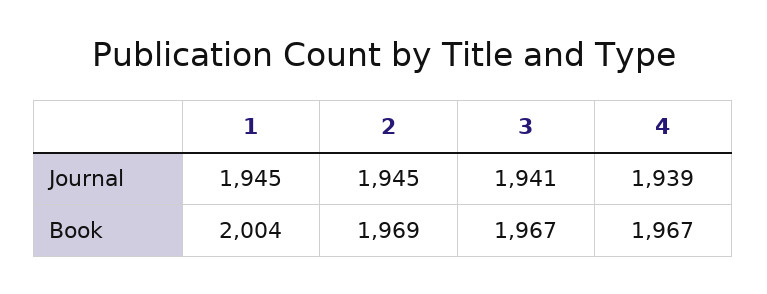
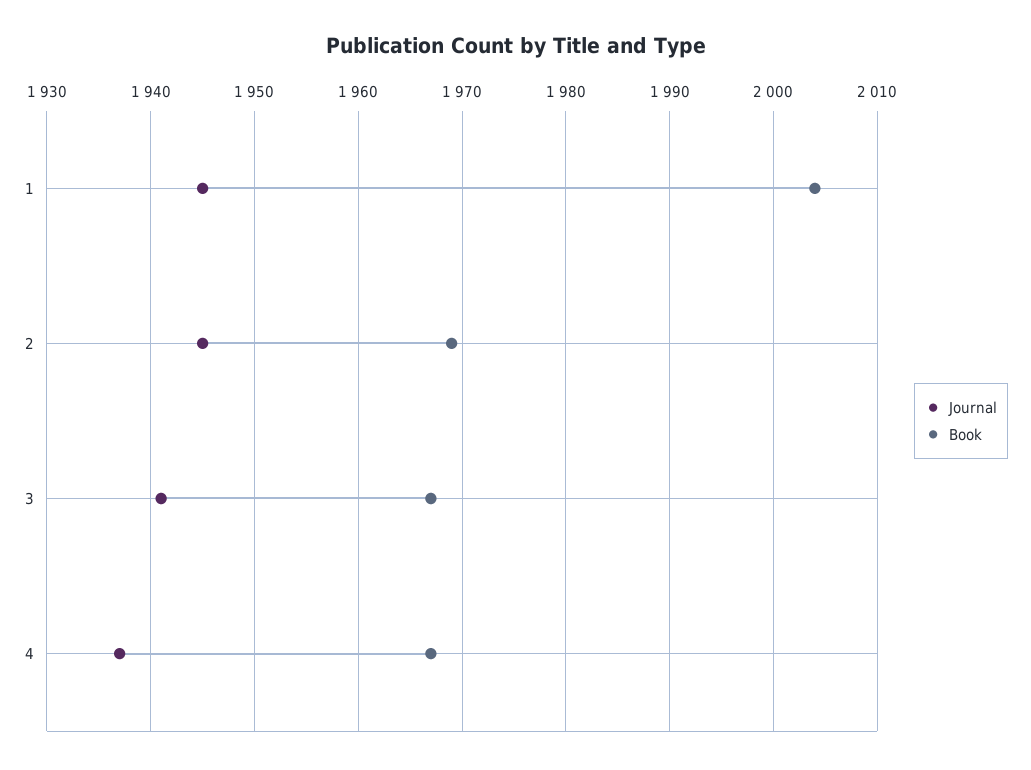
Journal, 4: 1939 -> 1937

